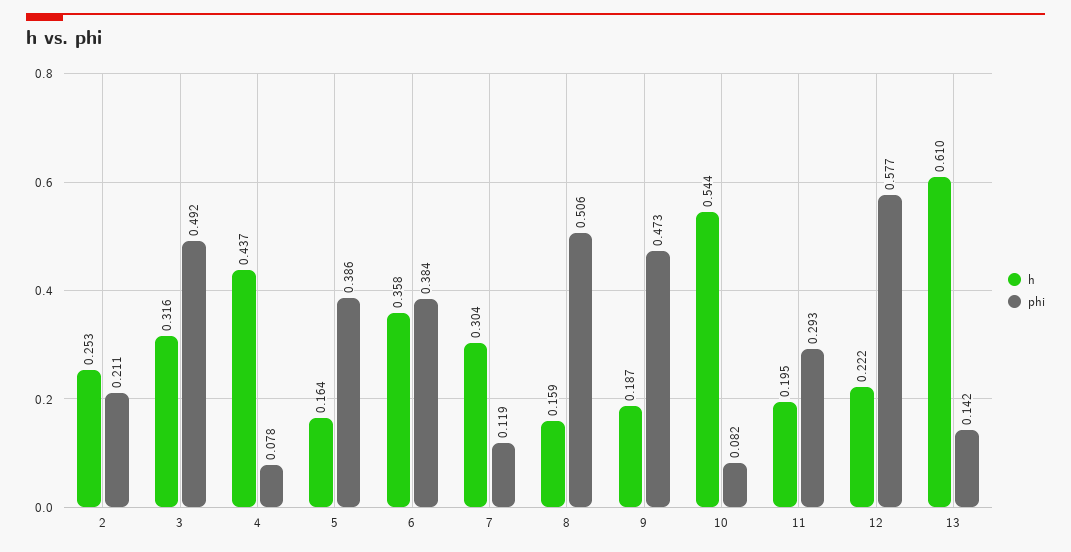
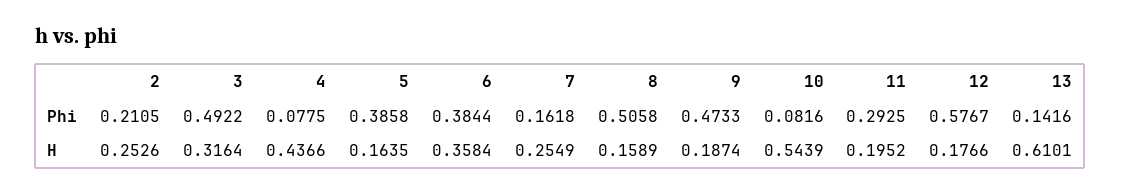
h, 7: 0.304 -> 0.2549
phi, 7: 0.119 -> 0.1618
h, 12: 0.222 -> 0.1766

